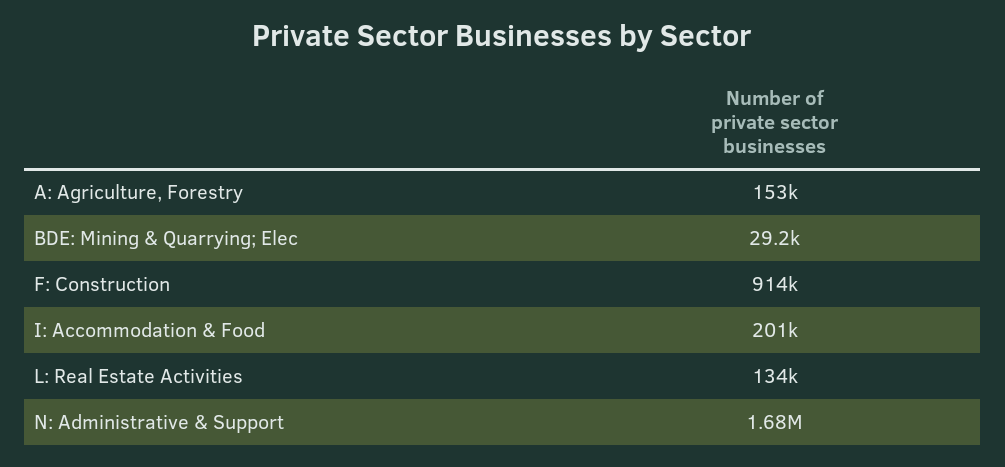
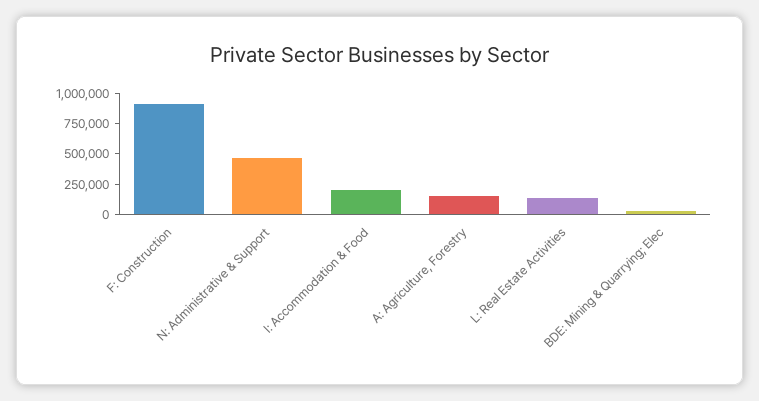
N: Administrative & Support: 1680000 -> 500000

